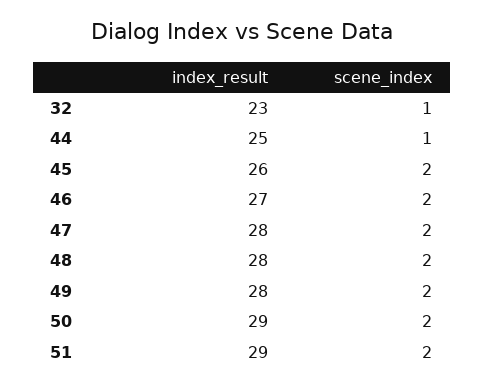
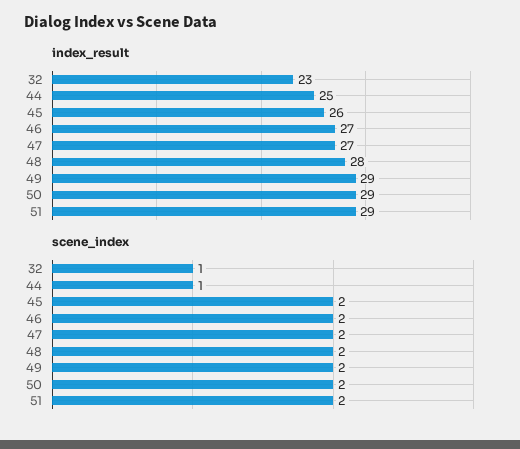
index_result, 47: 28 -> 27
index_result, 49: 28 -> 29

